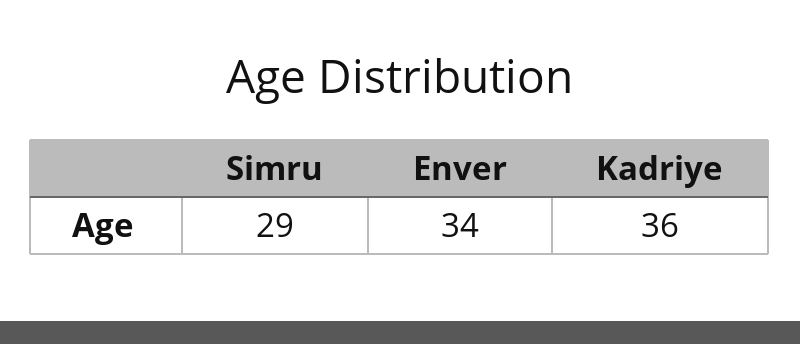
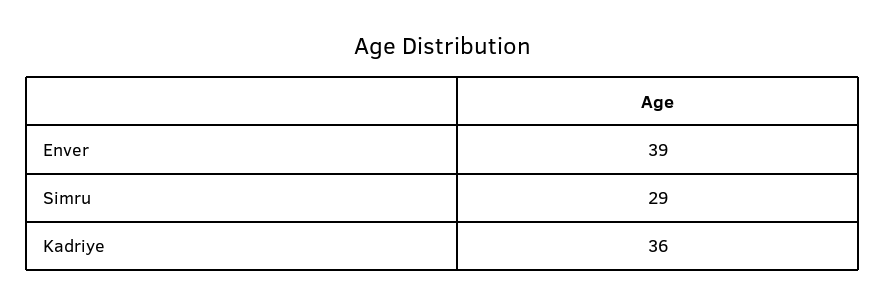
Enver: 34 -> 39

